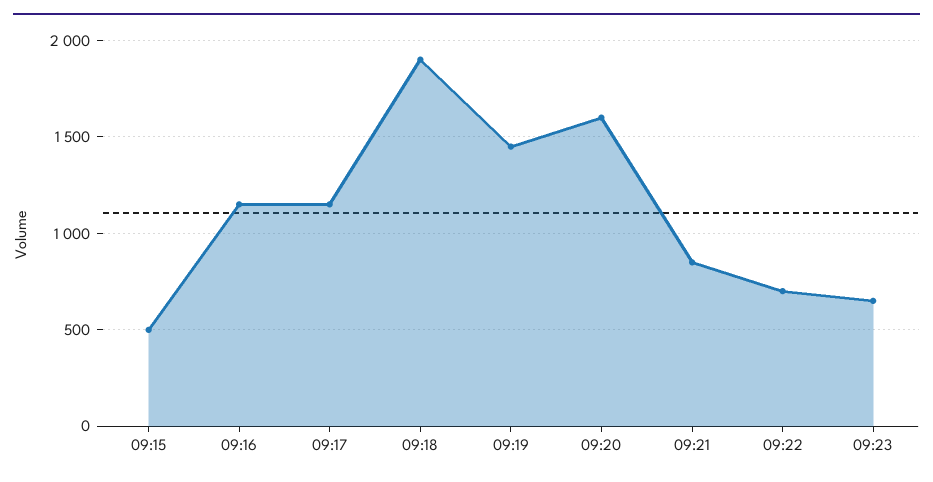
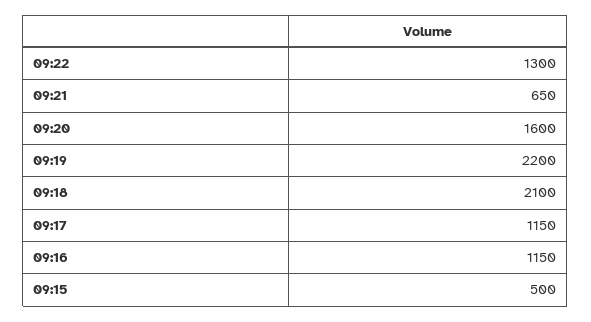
09:18: 1900 -> 2100
09:19: 1450 -> 2200
09:21: 850 -> 650
09:22: 700 -> 1300
09:23: 650 -> none

